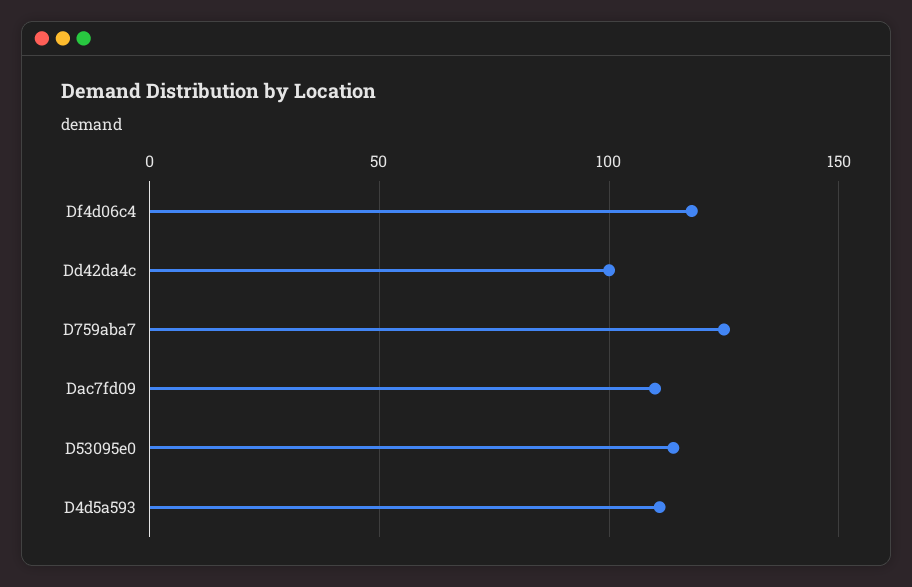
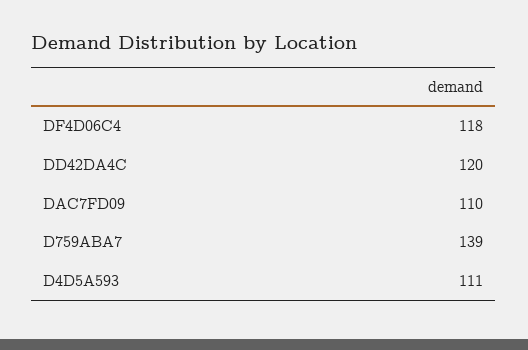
Dd42da4c: 100 -> 120
D759aba7: 125 -> 139
D53095e0: 115 -> none

